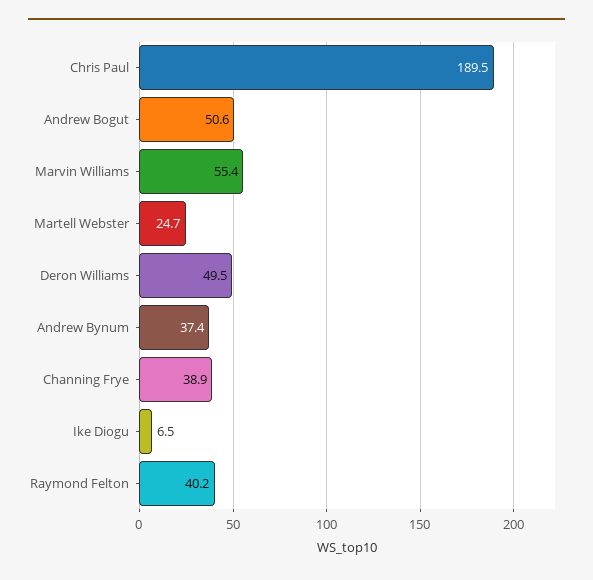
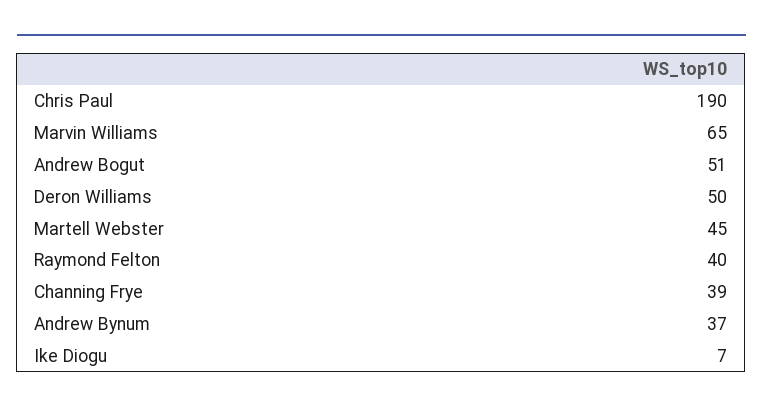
Marvin Williams: 55.4 -> 65
Martell Webster: 24.7 -> 45

